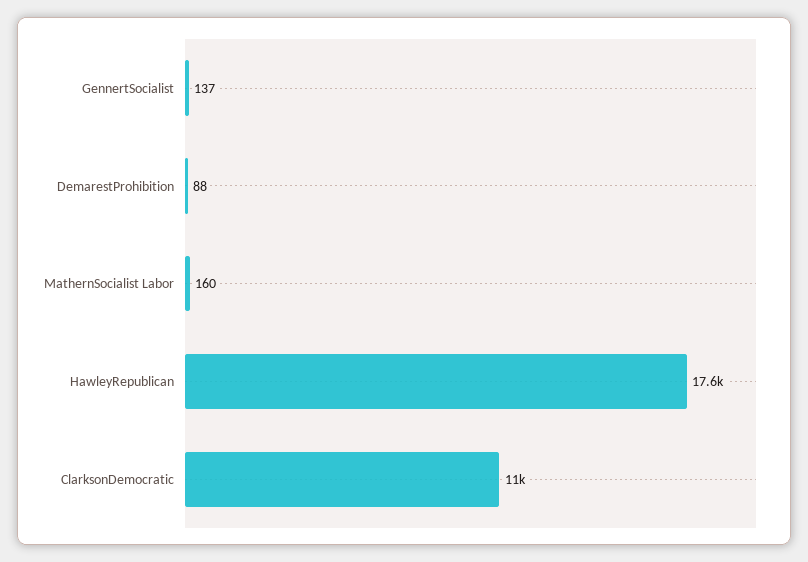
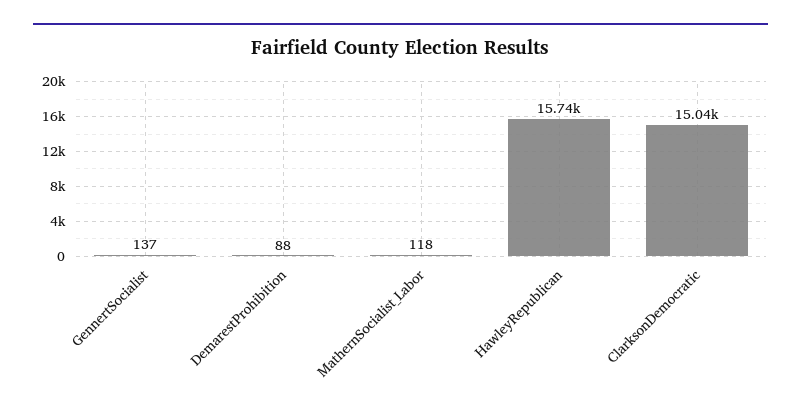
MathernSocialist Labor: 160 -> 118
HawleyRepublican: 17600 -> 15740
ClarksonDemocratic: 11000 -> 15040

